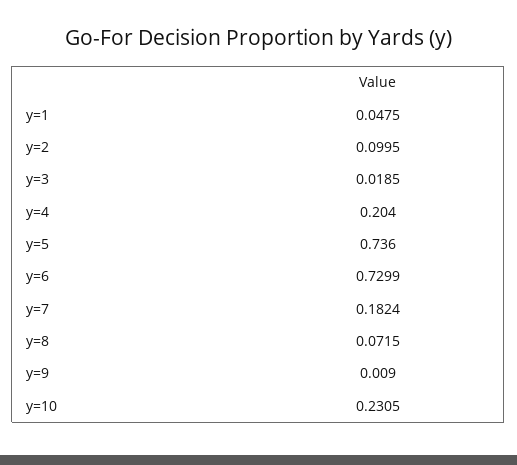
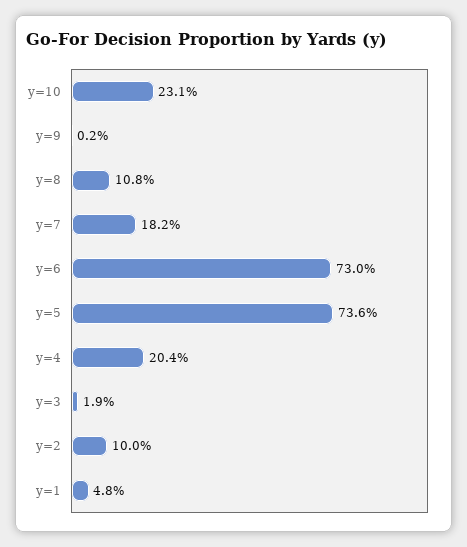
y=8: 0.0715 -> 0.108
y=9: 0.009 -> 0.002

